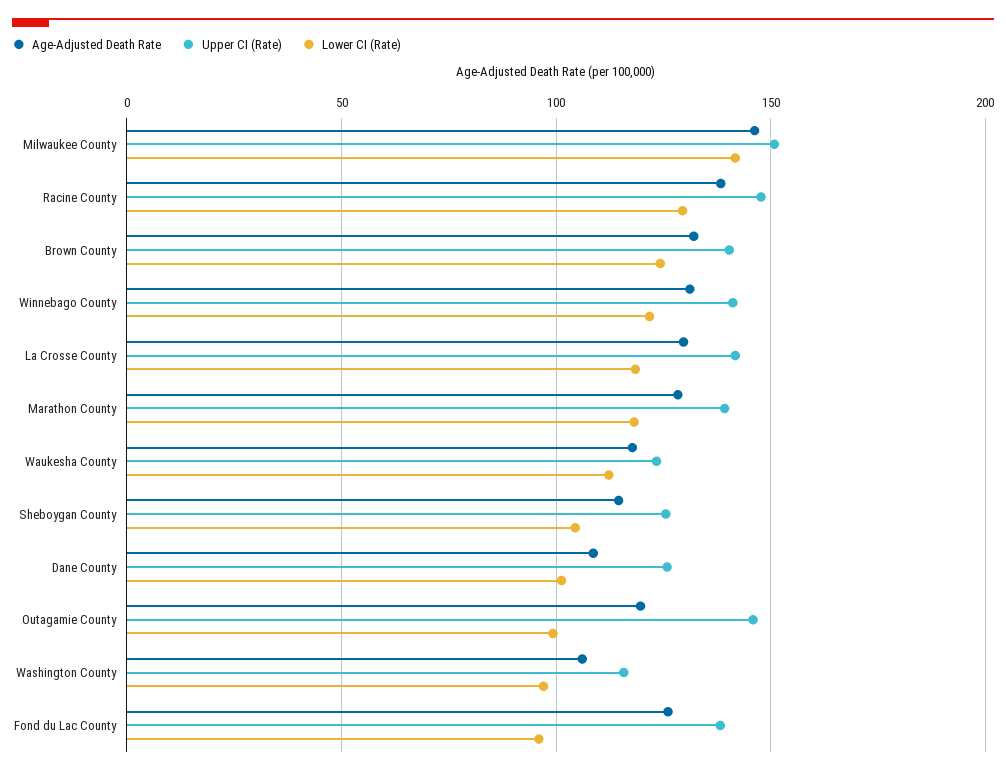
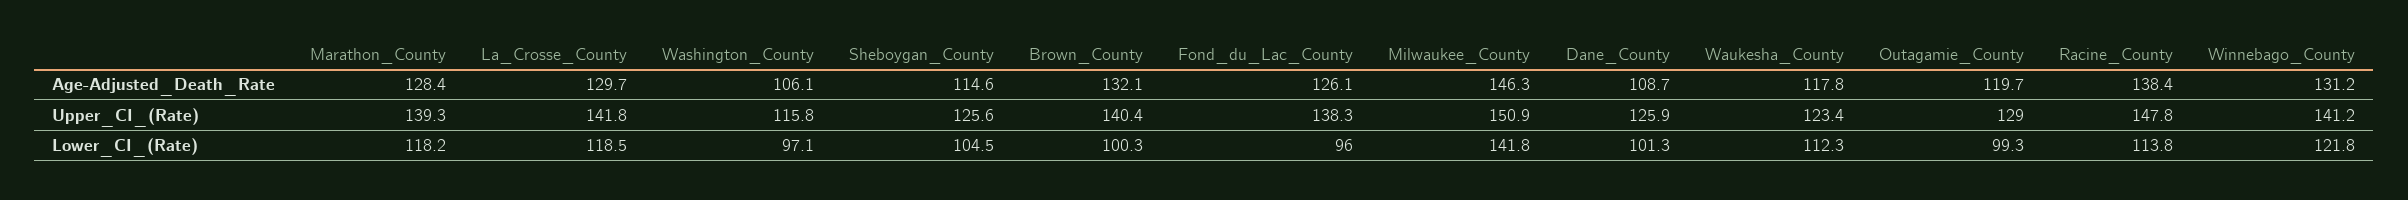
Lower CI (Rate), Racine County: 130 -> 113.8
Lower CI (Rate), Brown County: 125 -> 100.3
Upper CI (Rate), Outagamie County: 145 -> 129

